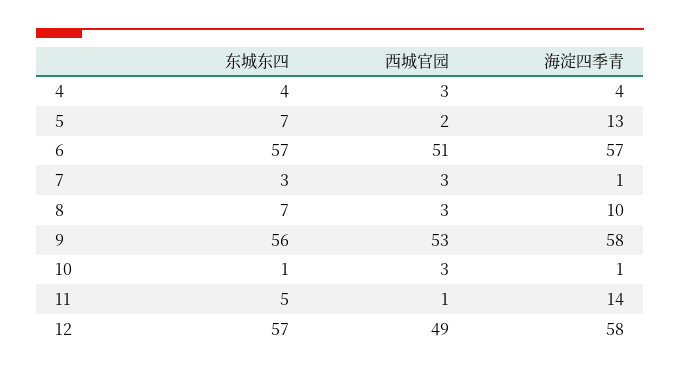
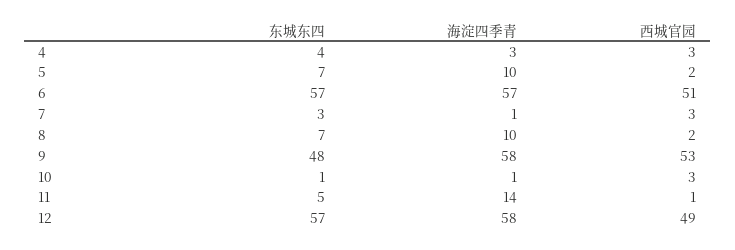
海淀四季青, 4: 4 -> 3
海淀四季青, 5: 13 -> 10
西城官园, 8: 3 -> 2
东城东四, 9: 56 -> 48

